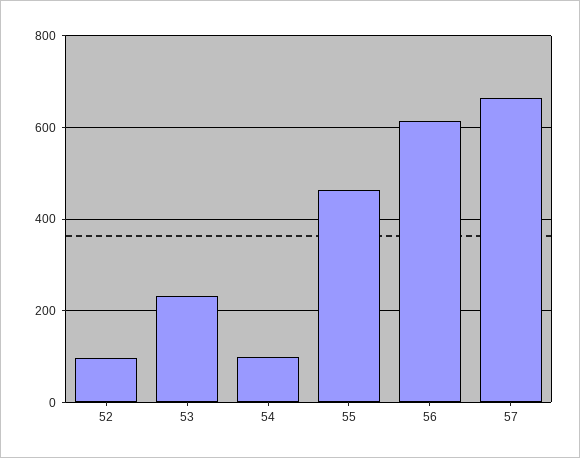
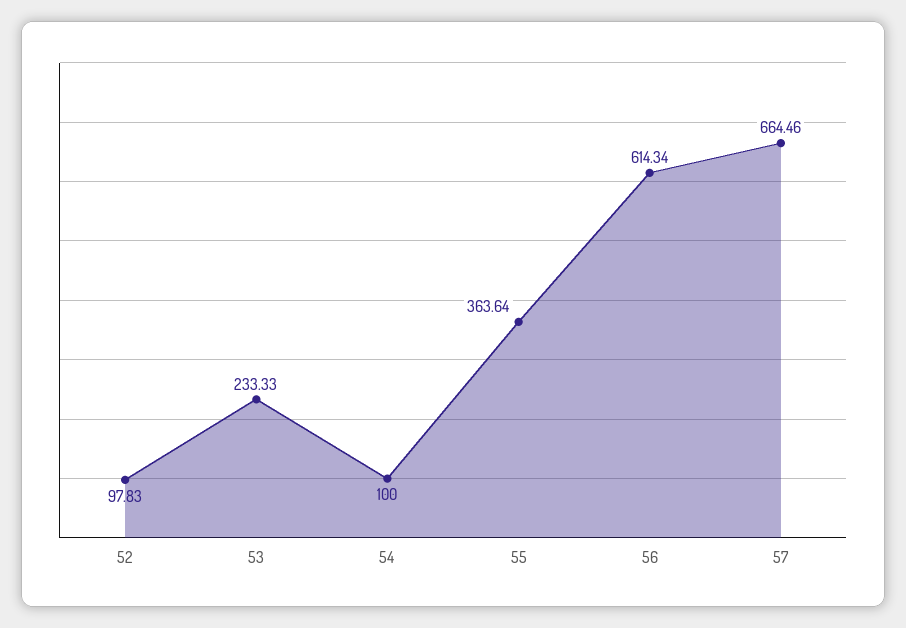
55: 460 -> 363.64

